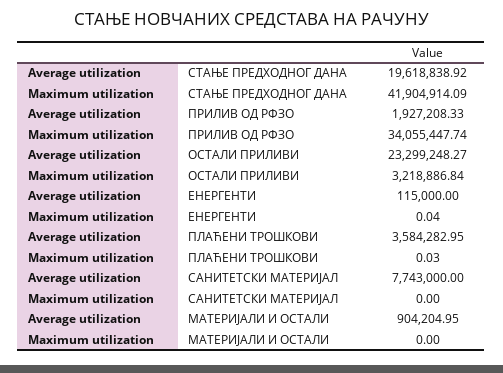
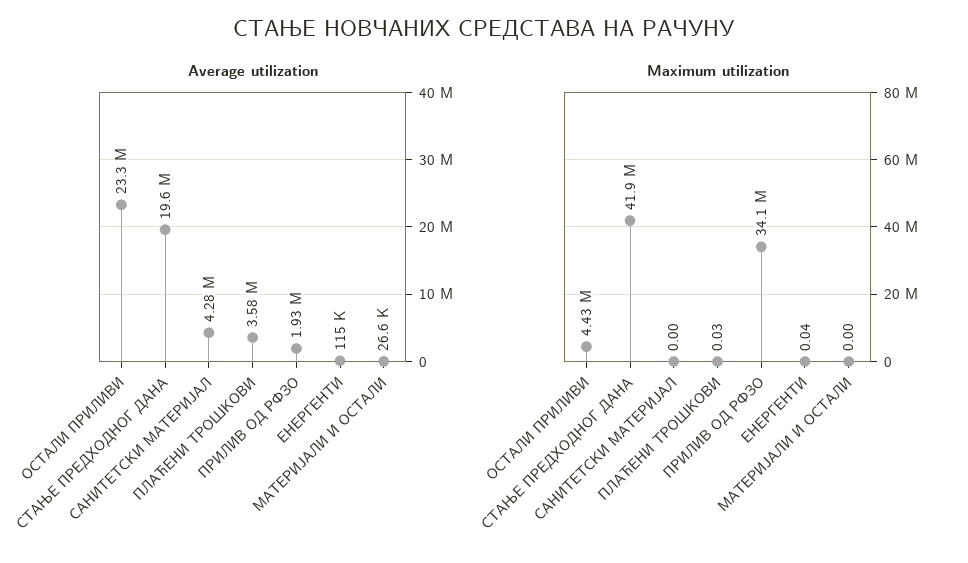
Maximum utilization, ОСТАЛИ ПРИЛИВИ: 3218886.84 -> 4430000
Average utilization, САНИТЕТСКИ МАТЕРИЈАЛ: 7743000 -> 4280000
Average utilization, МАТЕРИЈАЛИ И ОСТАЛИ: 904204.95 -> 26600

